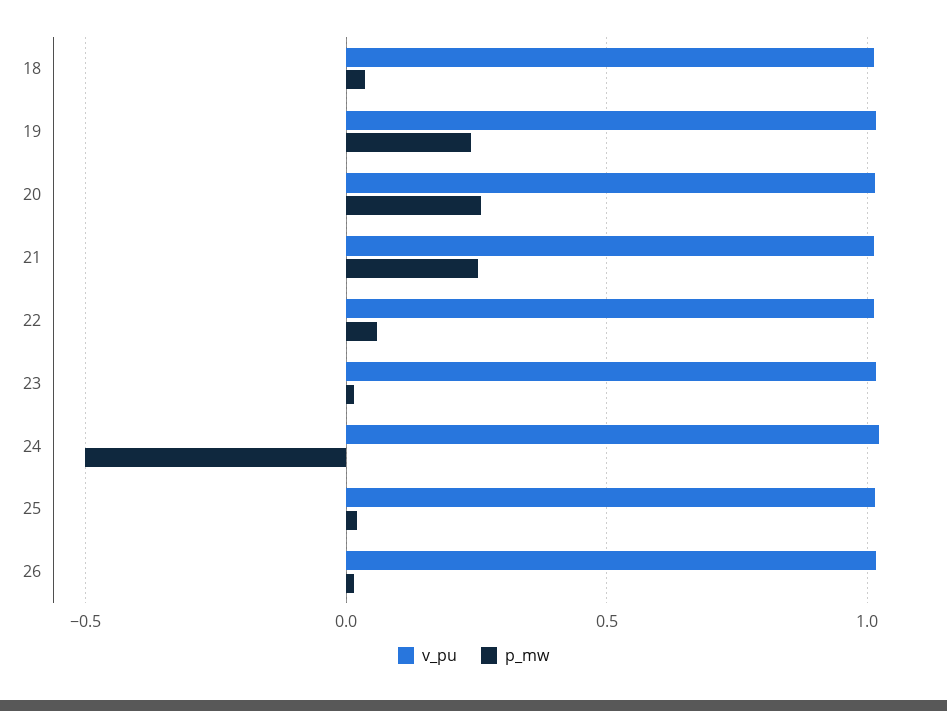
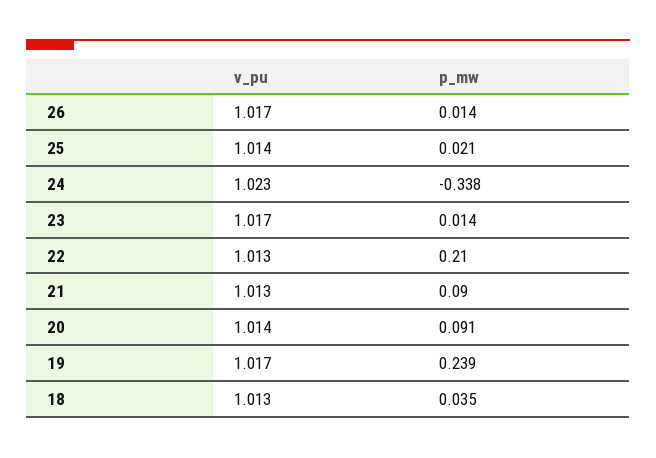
p_mw, 20: 0.25 -> 0.091
p_mw, 21: 0.25 -> 0.09
p_mw, 22: 0.05 -> 0.21
p_mw, 24: -0.5 -> -0.338

